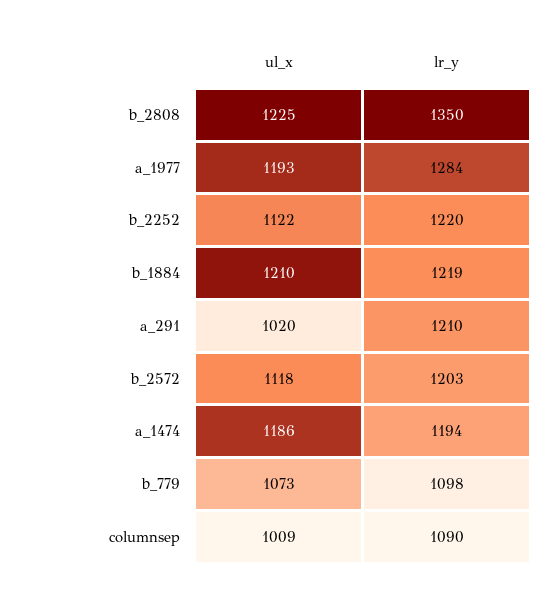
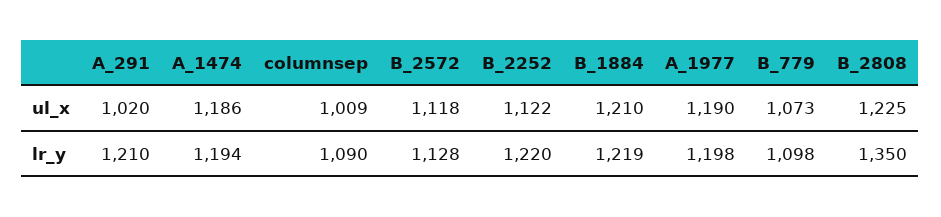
ul_x, a_1977: 1193 -> 1190
lr_y, a_1977: 1284 -> 1198
lr_y, b_2572: 1203 -> 1128

